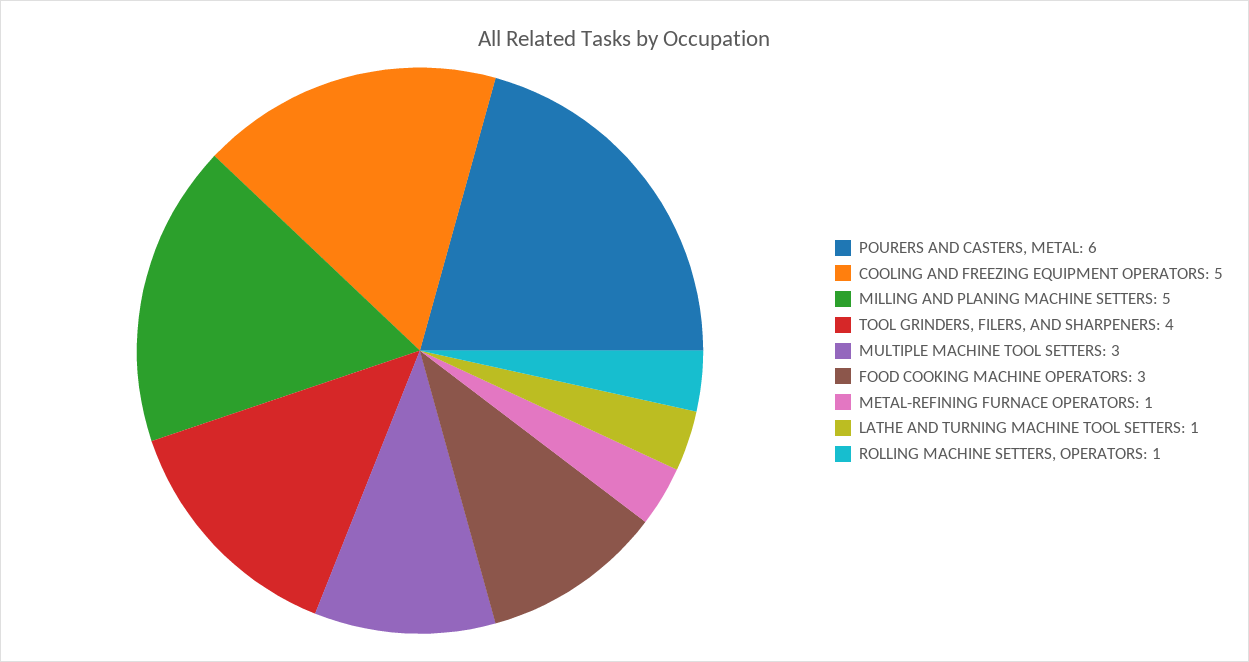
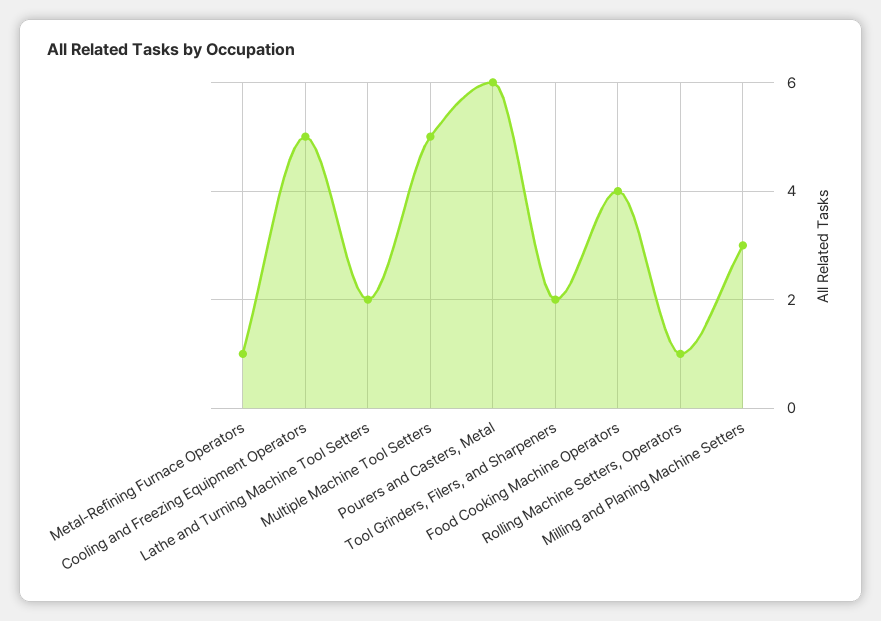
MILLING AND PLANING MACHINE SETTERS: 5 -> 3
TOOL GRINDERS, FILERS, AND SHARPENERS: 4 -> 2
MULTIPLE MACHINE TOOL SETTERS: 3 -> 5
FOOD COOKING MACHINE OPERATORS: 3 -> 4
LATHE AND TURNING MACHINE TOOL SETTERS: 1 -> 2

